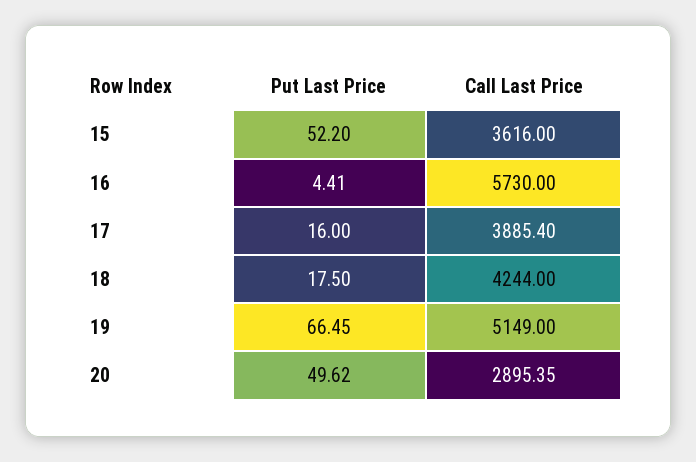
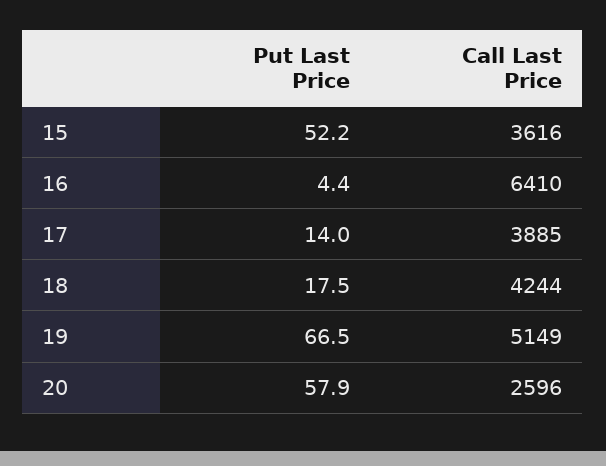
Call Last Price, 16: 5730 -> 6410
Put Last Price, 17: 16 -> 14
Put Last Price, 20: 49.62 -> 57.9
Call Last Price, 20: 2895.35 -> 2596

